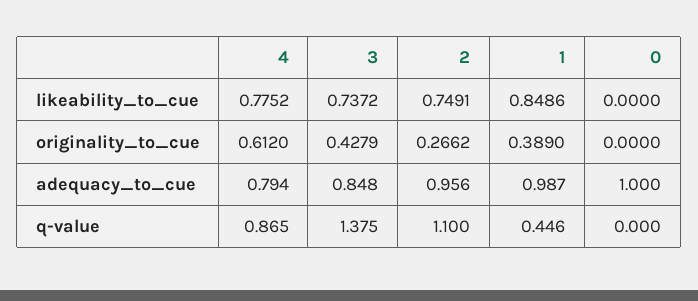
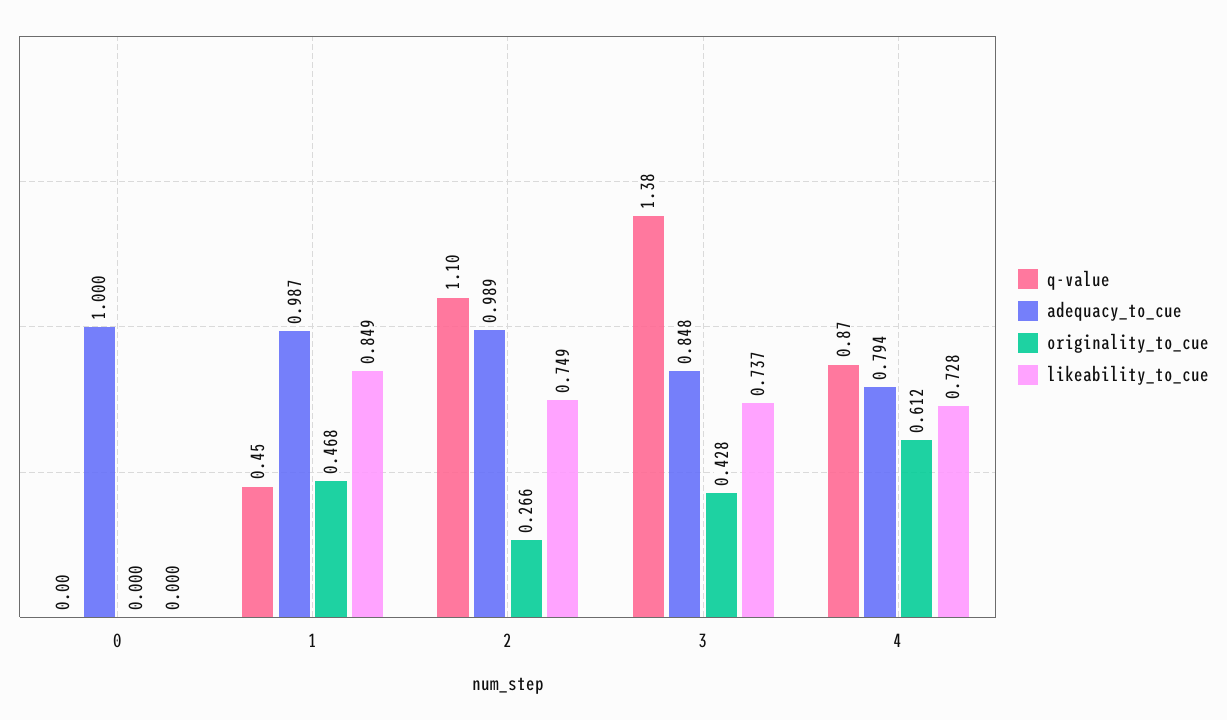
likeability_to_cue, 4: 0.7752 -> 0.728
originality_to_cue, 1: 0.389 -> 0.468
adequacy_to_cue, 2: 0.956 -> 0.989

